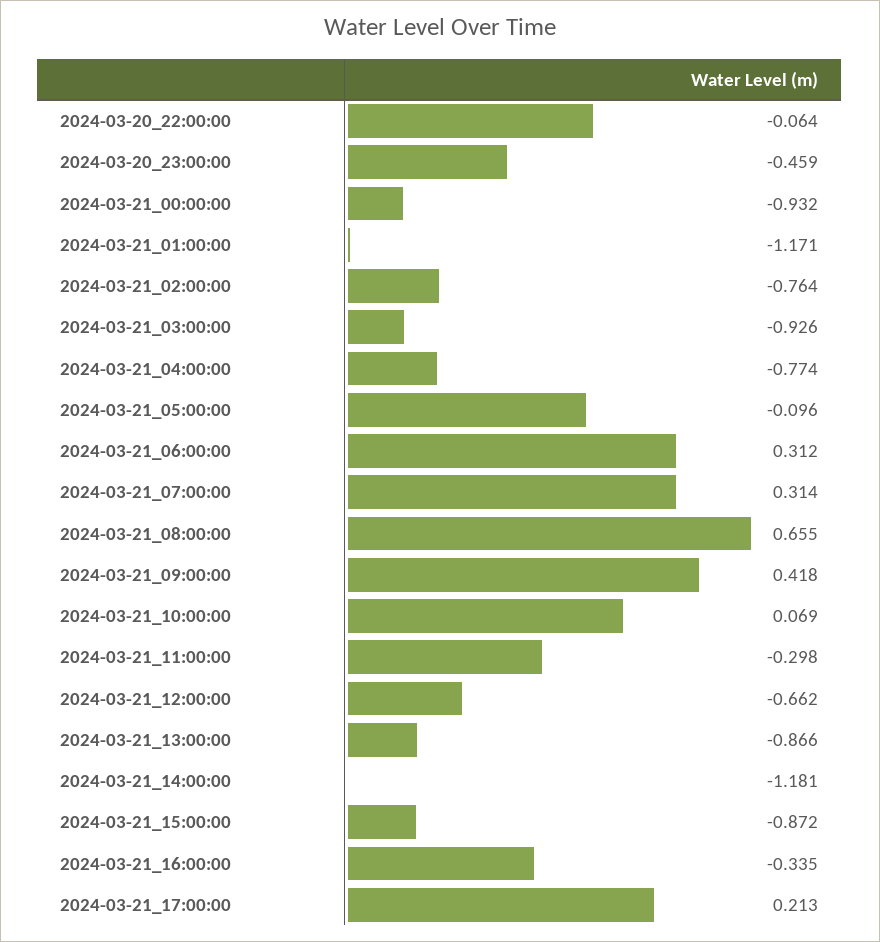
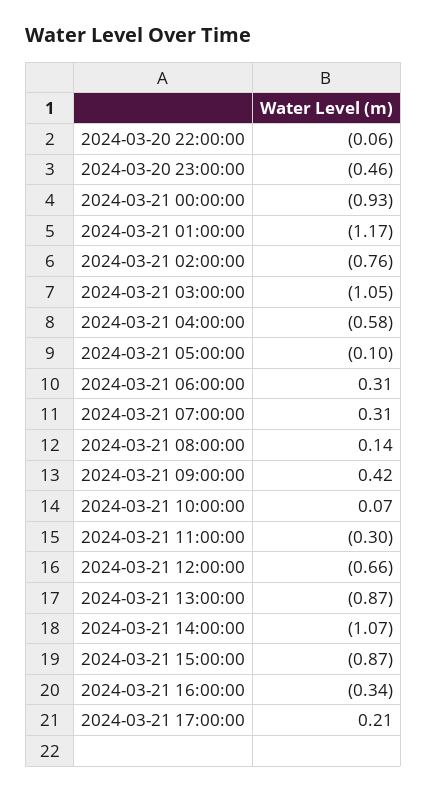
2024-03-21_03:00:00: -0.926 -> -1.05
2024-03-21_04:00:00: -0.774 -> -0.58
2024-03-21_08:00:00: 0.655 -> 0.14
2024-03-21_14:00:00: -1.181 -> -1.07

